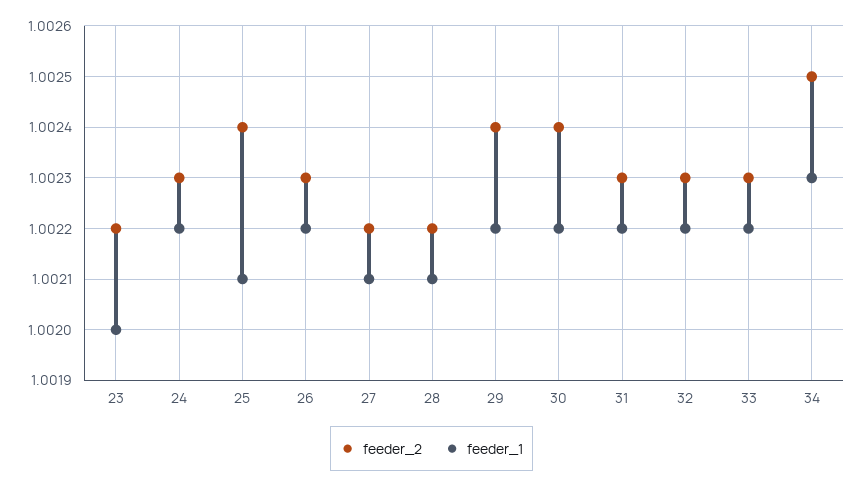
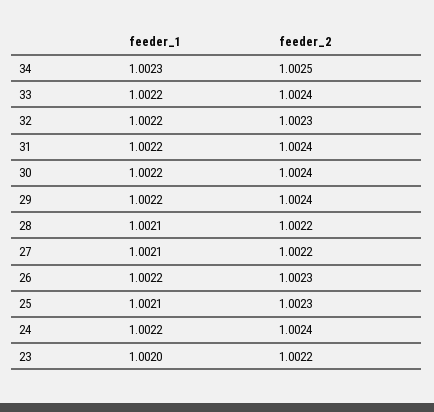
feeder_2, 24: 1.0023 -> 1.0024
feeder_2, 25: 1.0024 -> 1.0023
feeder_2, 31: 1.0023 -> 1.0024
feeder_2, 33: 1.0023 -> 1.0024

